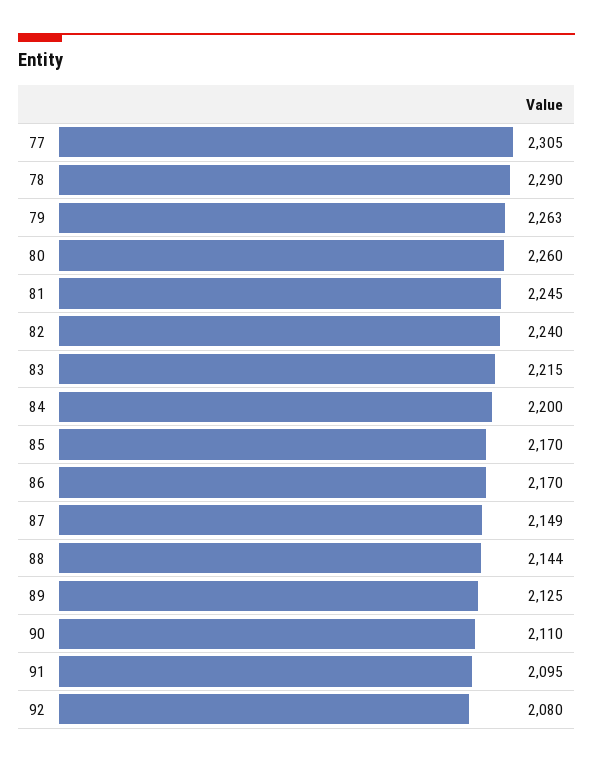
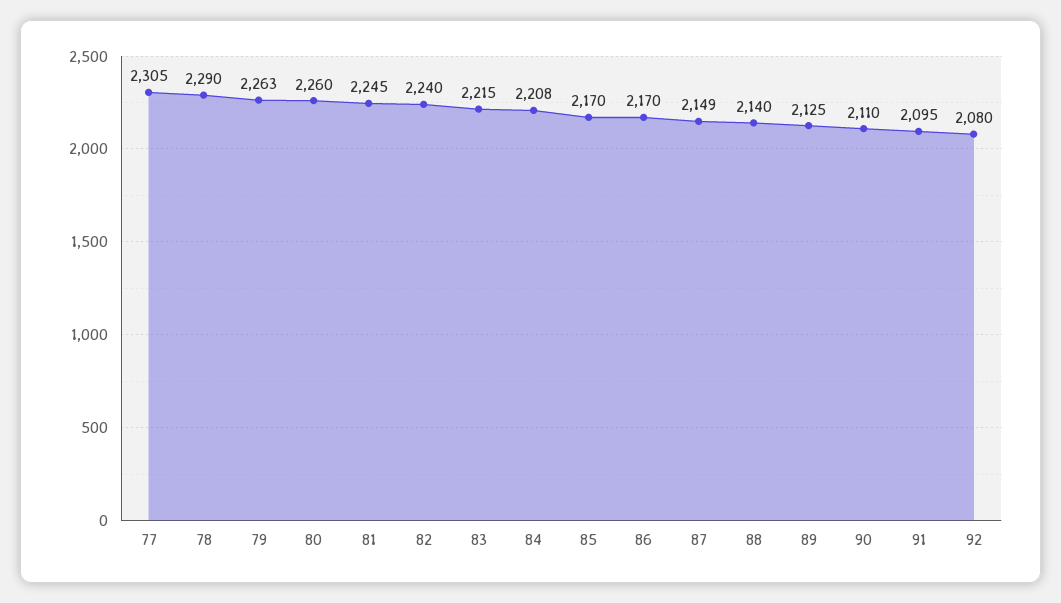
84: 2200 -> 2208
88: 2144 -> 2140

